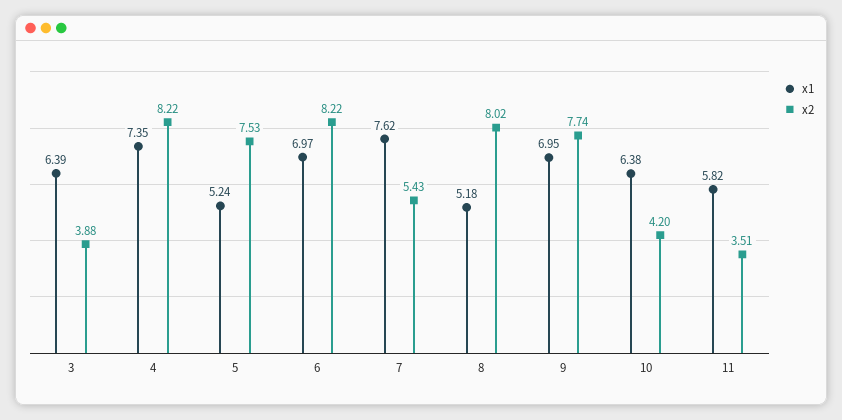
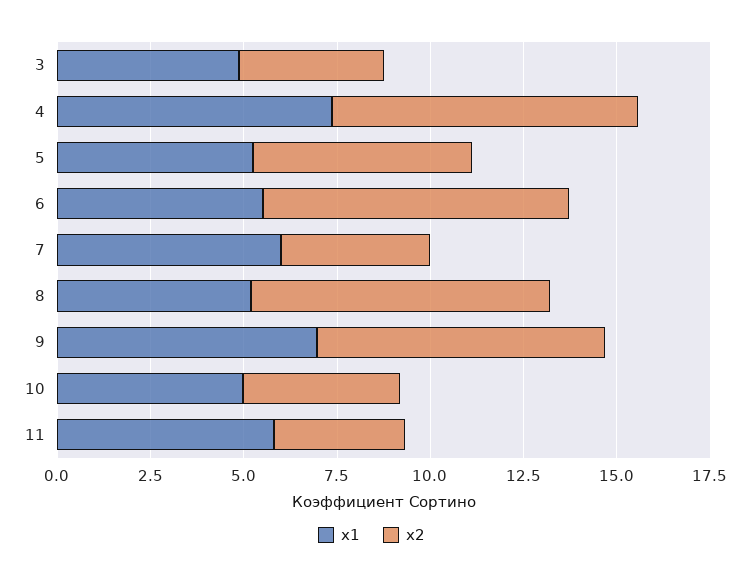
x1, 3: 6.39 -> 5
x2, 5: 7.53 -> 6
x1, 6: 6.97 -> 5.5
x1, 7: 7.62 -> 6
x2, 7: 5.43 -> 4
x1, 10: 6.38 -> 5

